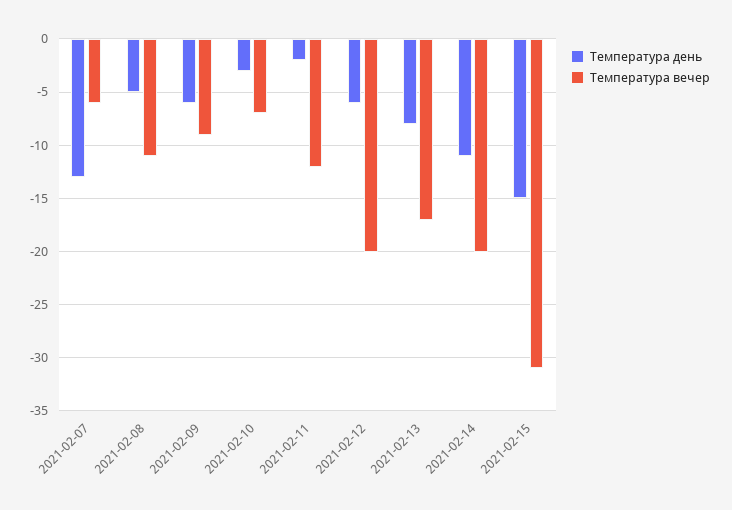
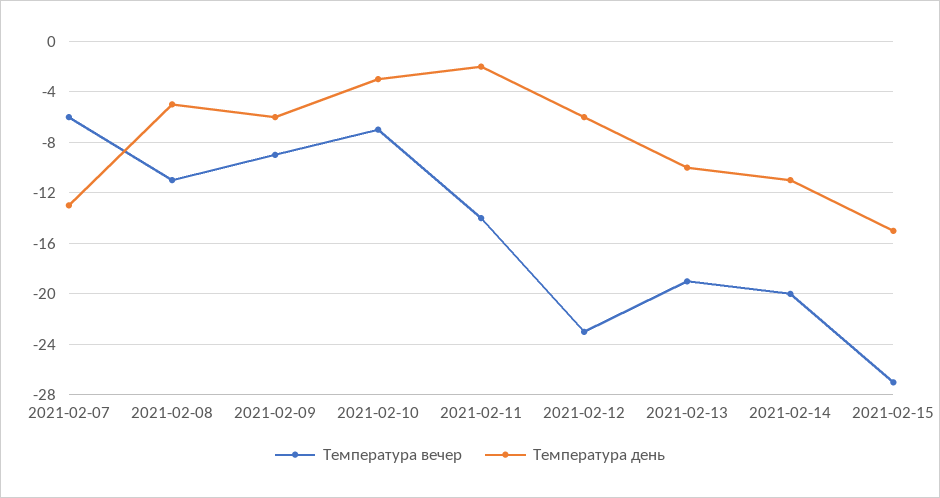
Температура вечер, 2021-02-11: -12 -> -14
Температура вечер, 2021-02-12: -20 -> -23
Температура день, 2021-02-13: -8 -> -10
Температура вечер, 2021-02-13: -17 -> -19
Температура вечер, 2021-02-15: -31 -> -27

